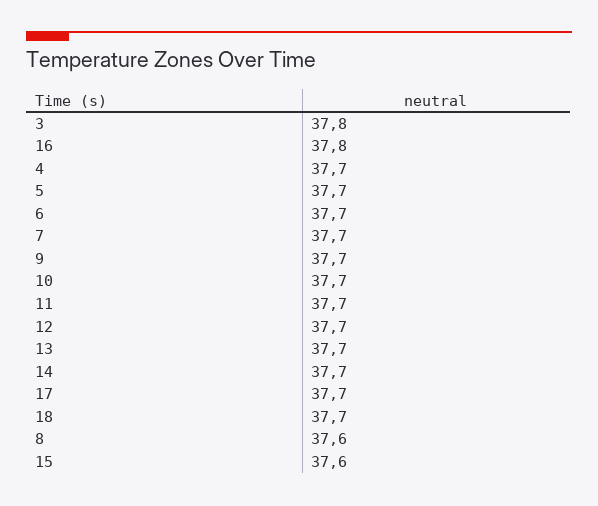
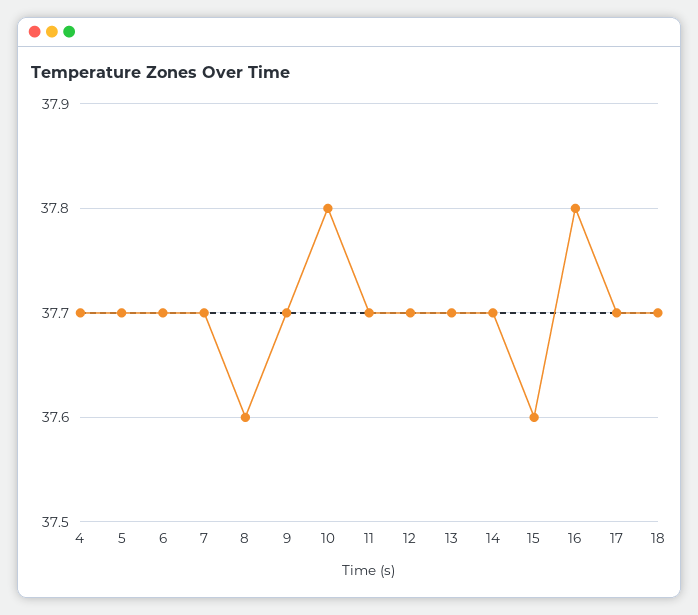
3: 37.8 -> none
10: 37.7 -> 37.8

